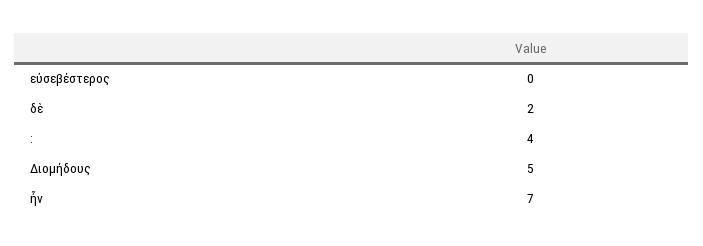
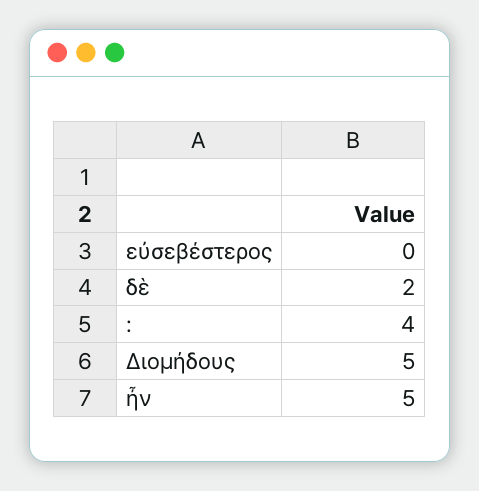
ἦν: 7 -> 5

